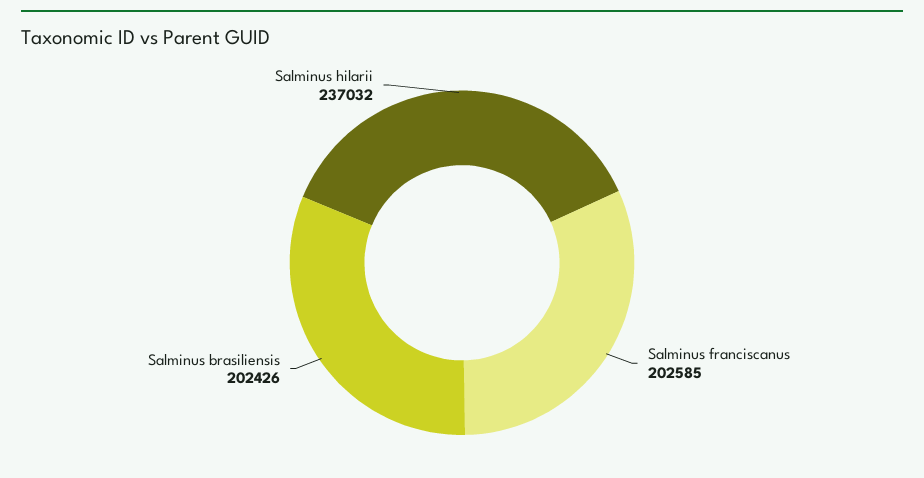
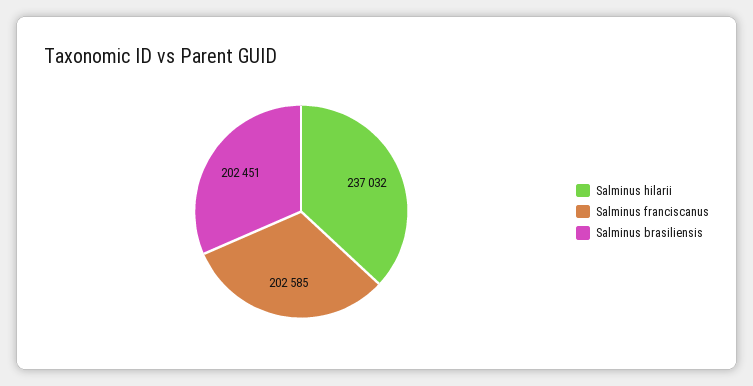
Salminus brasiliensis: 202426 -> 202451

